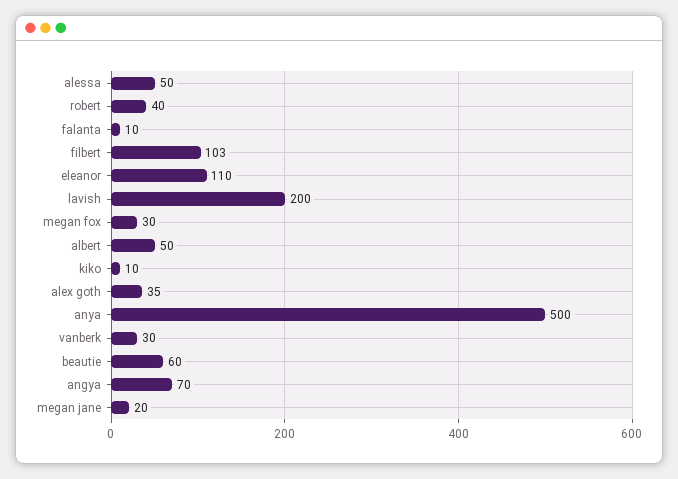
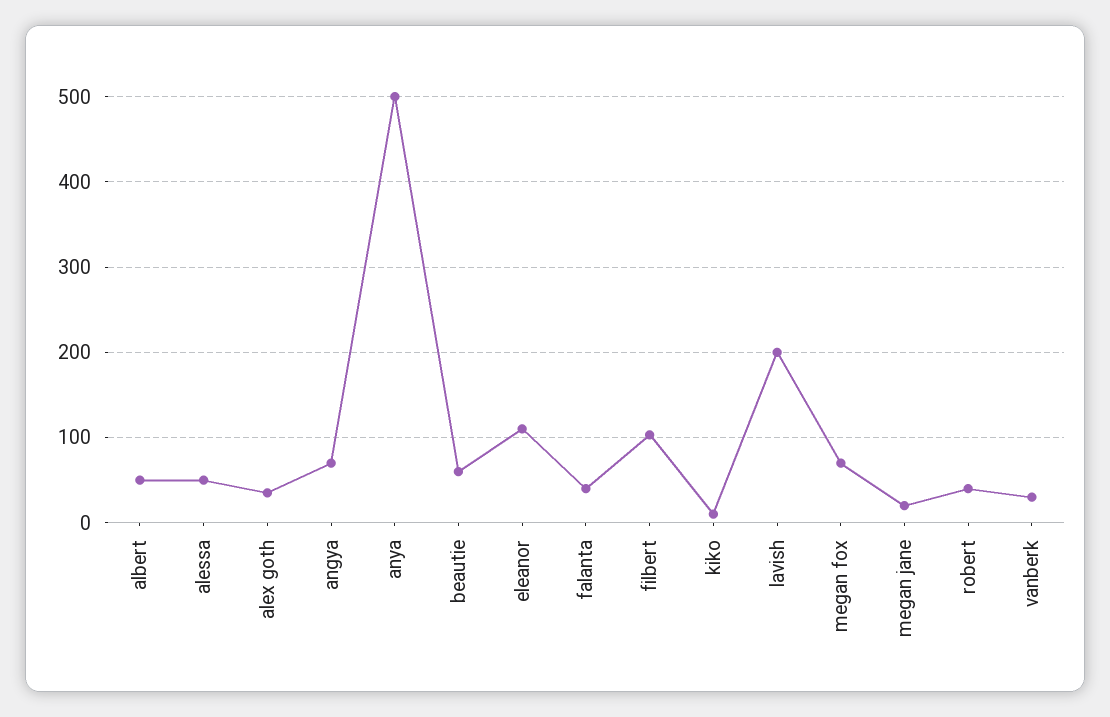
falanta: 10 -> 40
megan fox: 30 -> 70

